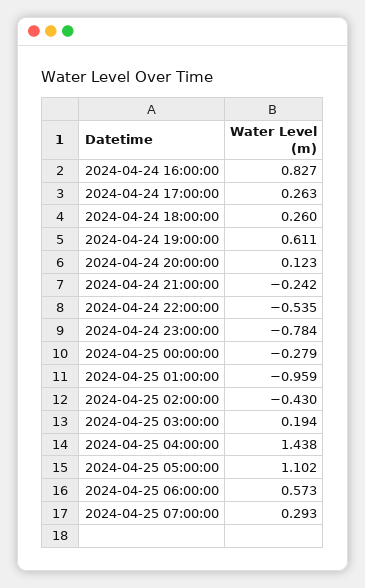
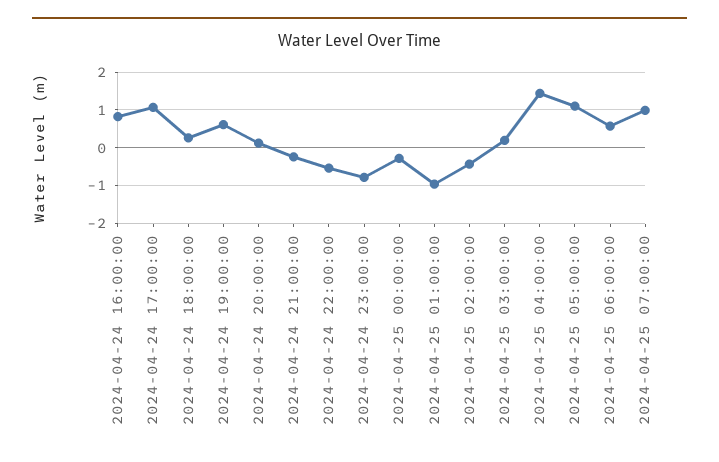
2024-04-24 17:00:00: 0.263 -> 1
2024-04-25 07:00:00: 0.293 -> 1

